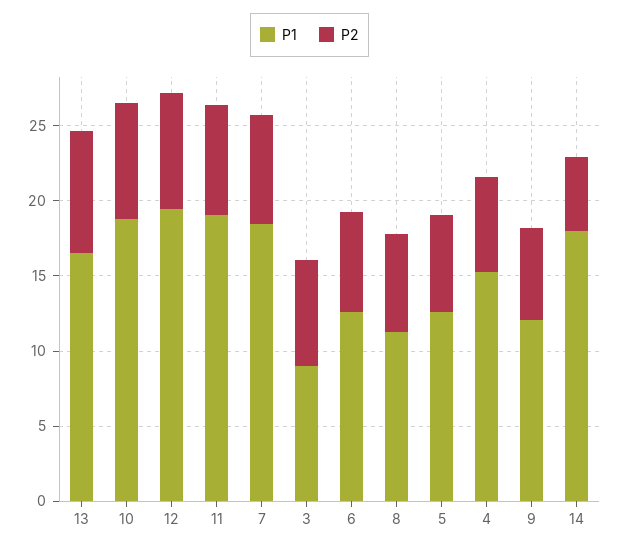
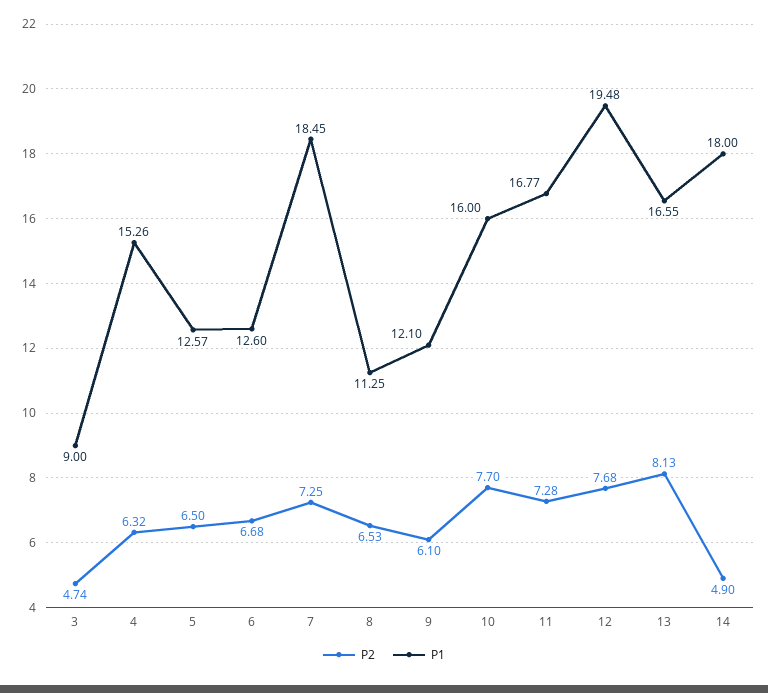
P1, 10: 19 -> 16
P1, 11: 19 -> 16.77
P2, 3: 7 -> 4.74

